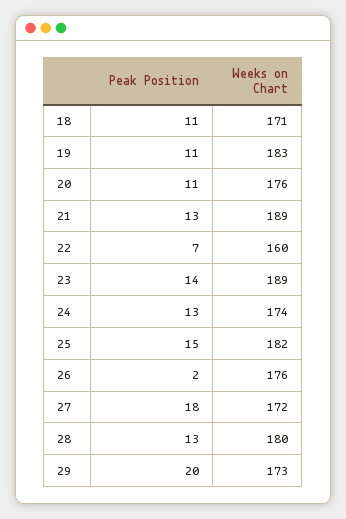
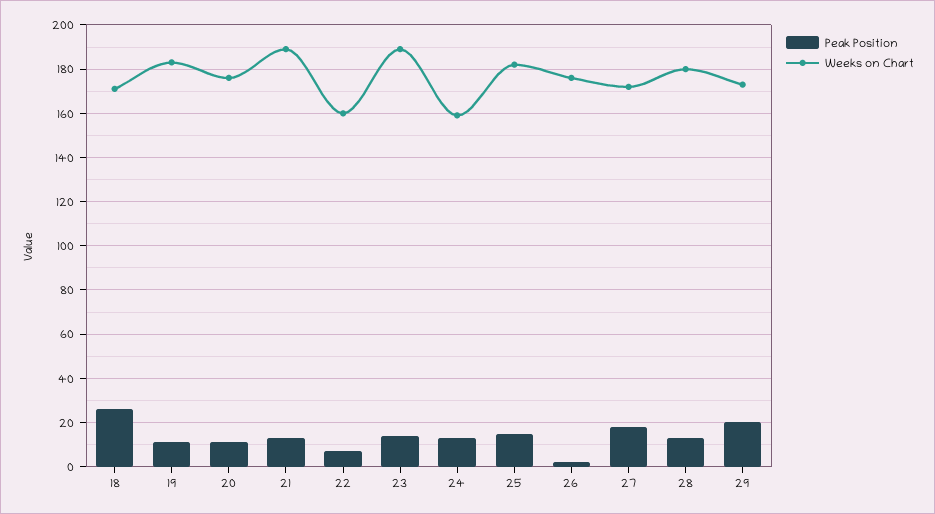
Peak Position, 18: 11 -> 25
Weeks on Chart, 24: 174 -> 160

